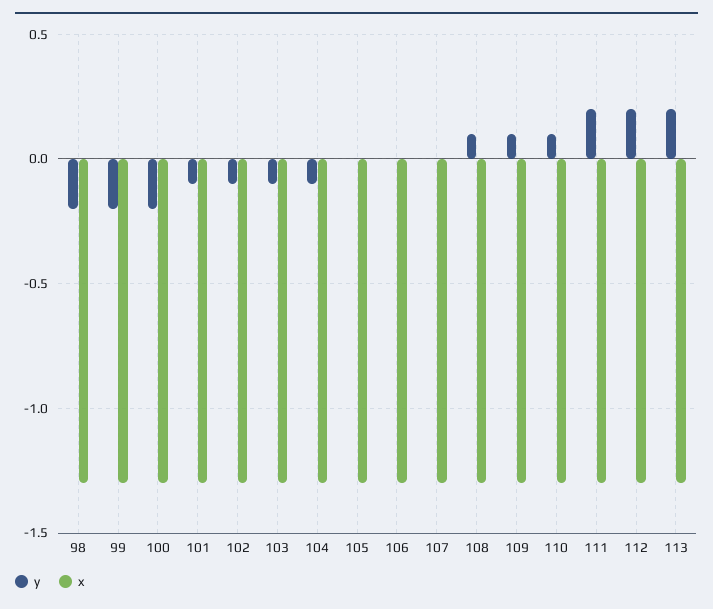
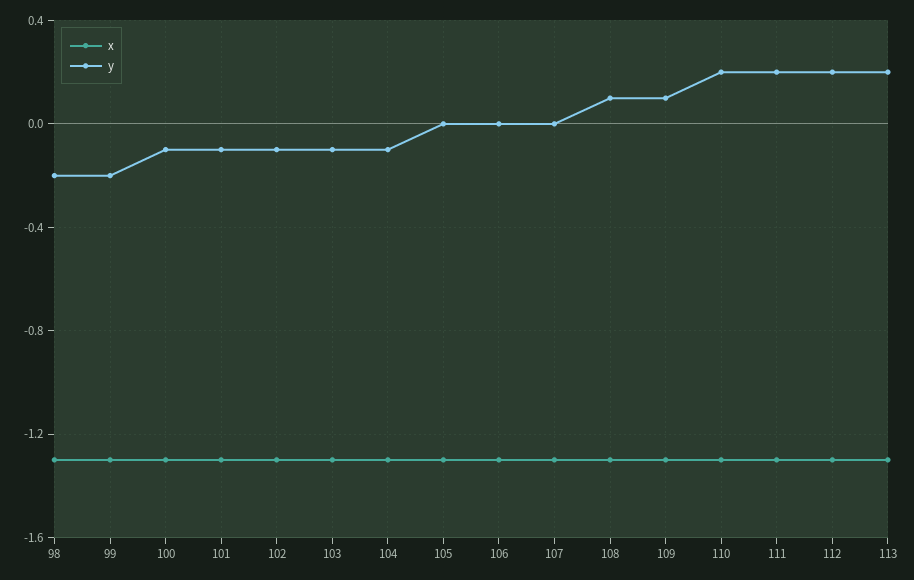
y, 100: -0.2 -> -0.1
y, 110: 0.1 -> 0.2

